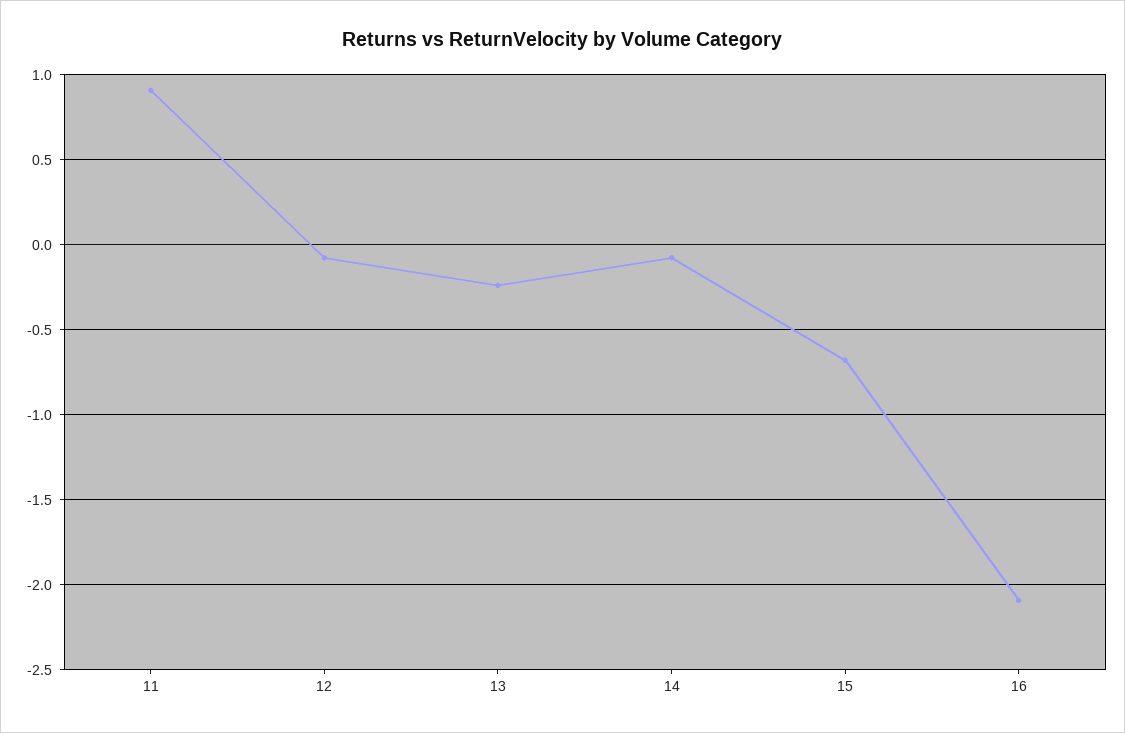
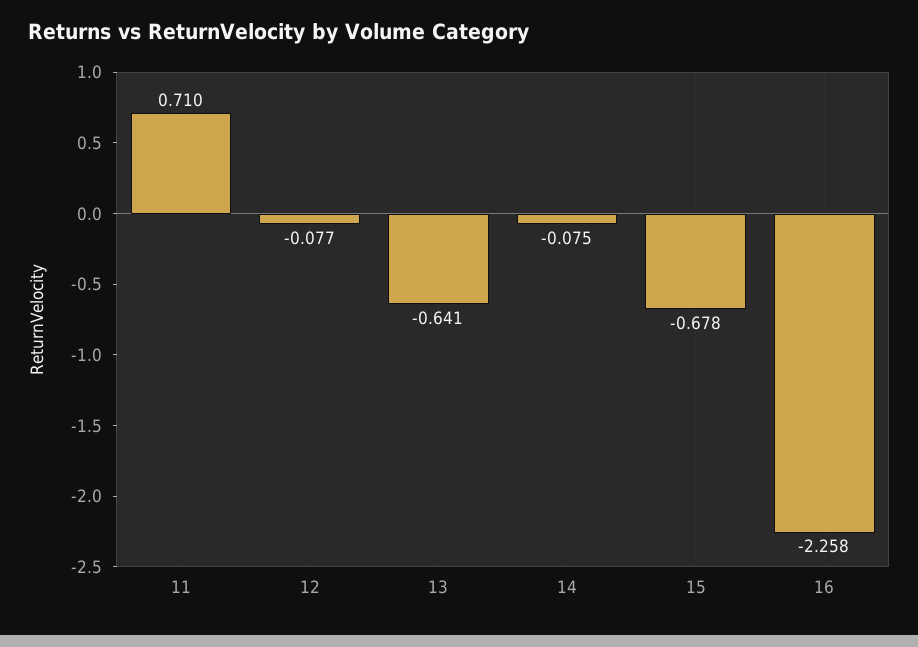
11: 0.9 -> 0.71
13: -0.25 -> -0.641
16: -2.1 -> -2.258

